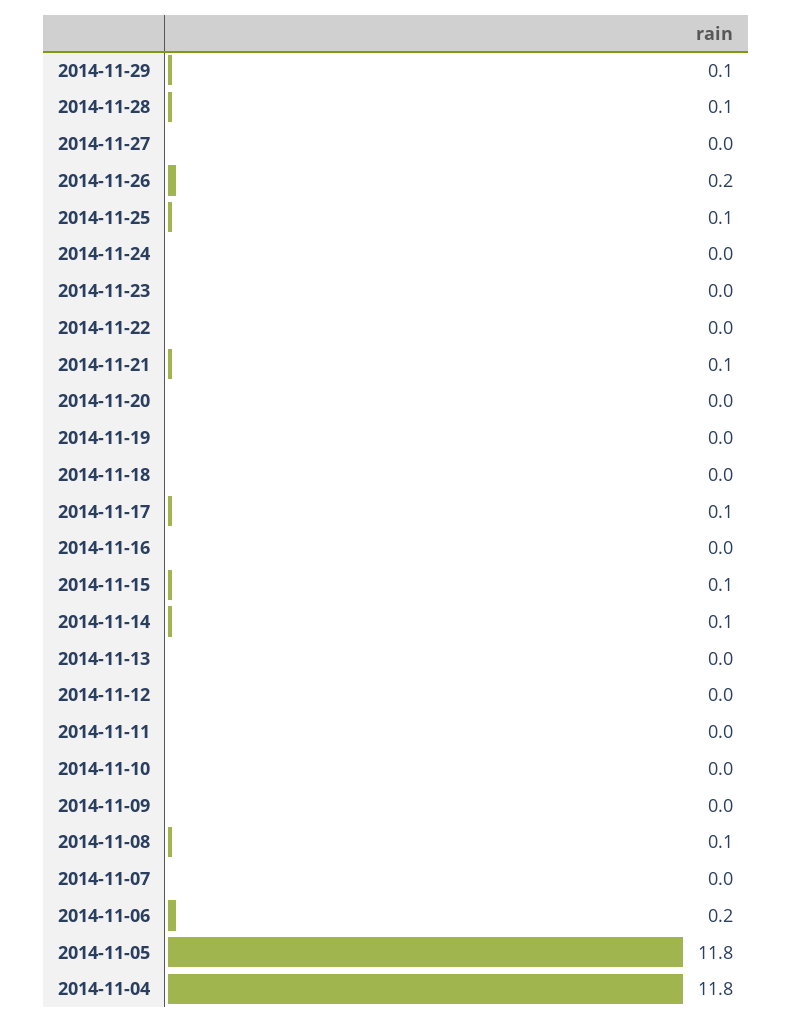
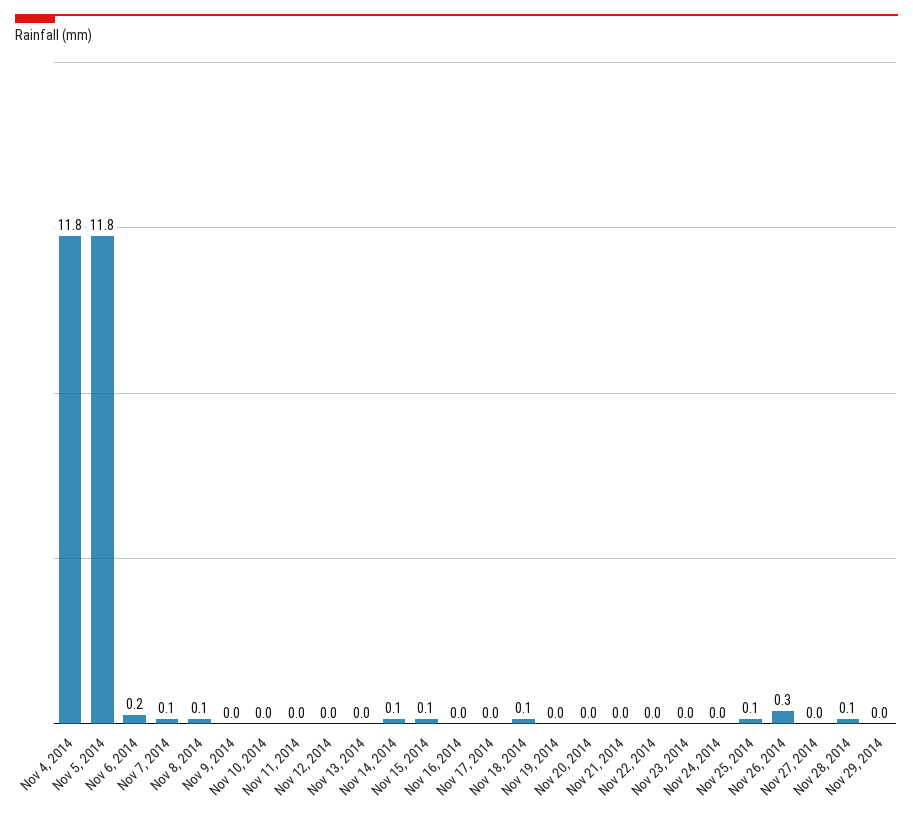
2014-11-29: 0.1 -> 0
2014-11-26: 0.2 -> 0.3
2014-11-21: 0.1 -> 0
2014-11-18: 0 -> 0.1
2014-11-17: 0.1 -> 0
2014-11-07: 0 -> 0.1

